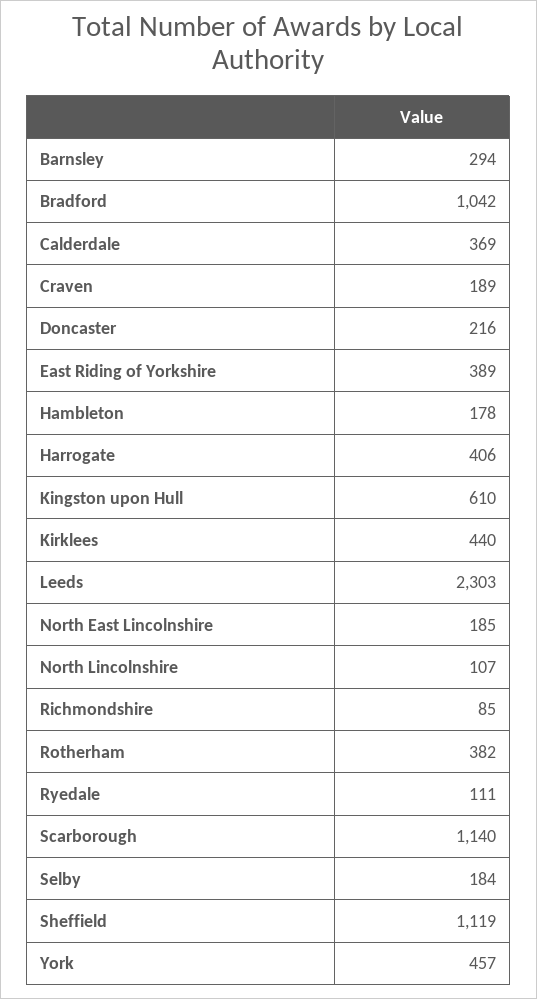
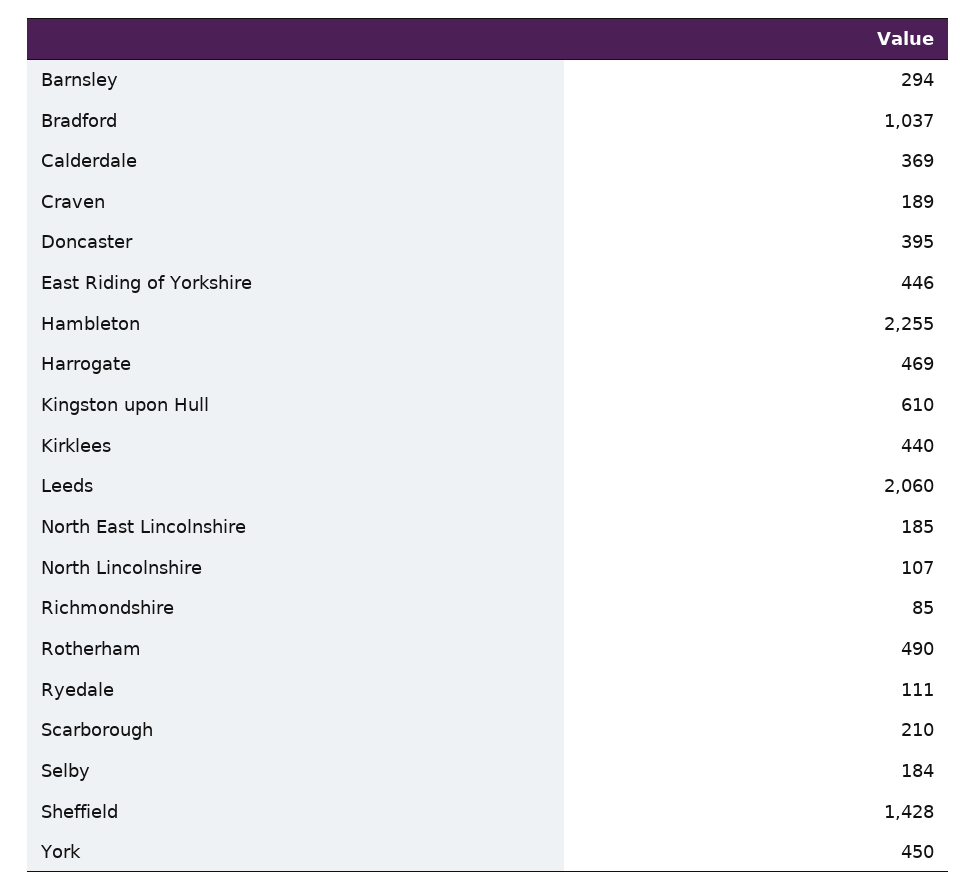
Bradford: 1042 -> 1037
Doncaster: 216 -> 395
East Riding of Yorkshire: 389 -> 446
Hambleton: 178 -> 2255
Harrogate: 406 -> 469
Leeds: 2303 -> 2060
Rotherham: 382 -> 490
Scarborough: 1140 -> 210
Sheffield: 1119 -> 1428
York: 457 -> 450

